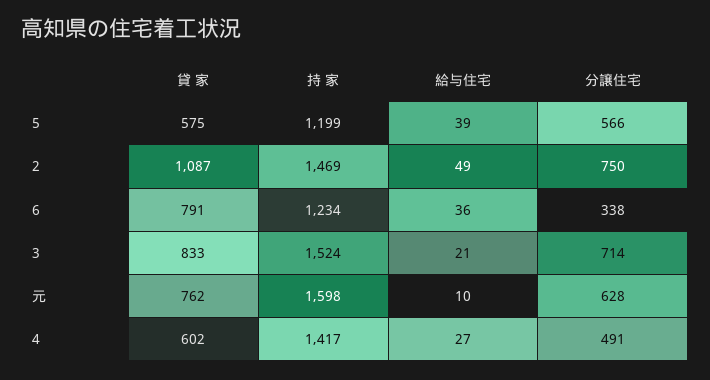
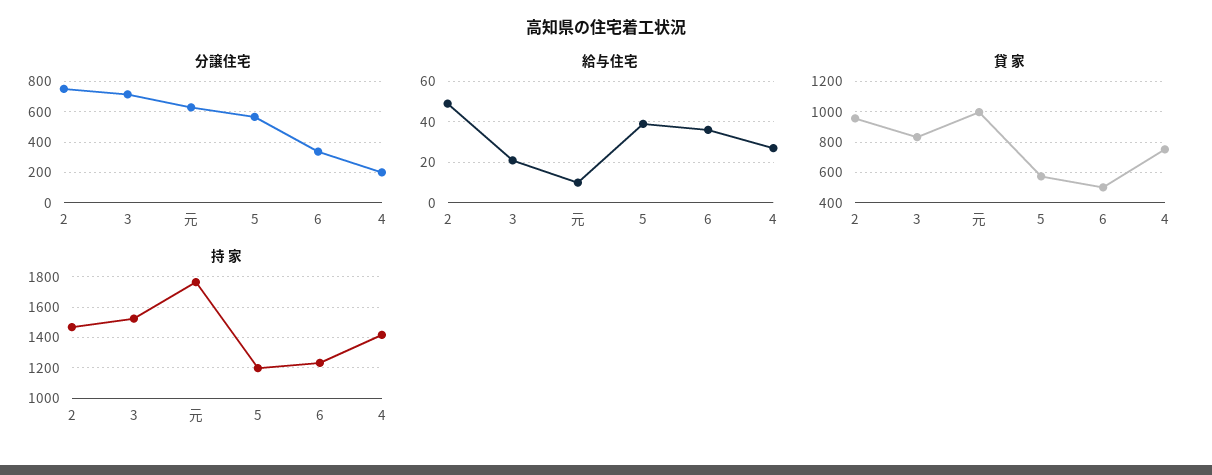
貸 家, 2: 1087 -> 950
貸 家, 6: 791 -> 500
貸 家, 元: 762 -> 1000
持 家, 元: 1598 -> 1750
貸 家, 4: 602 -> 750
分譲住宅, 4: 491 -> 200

